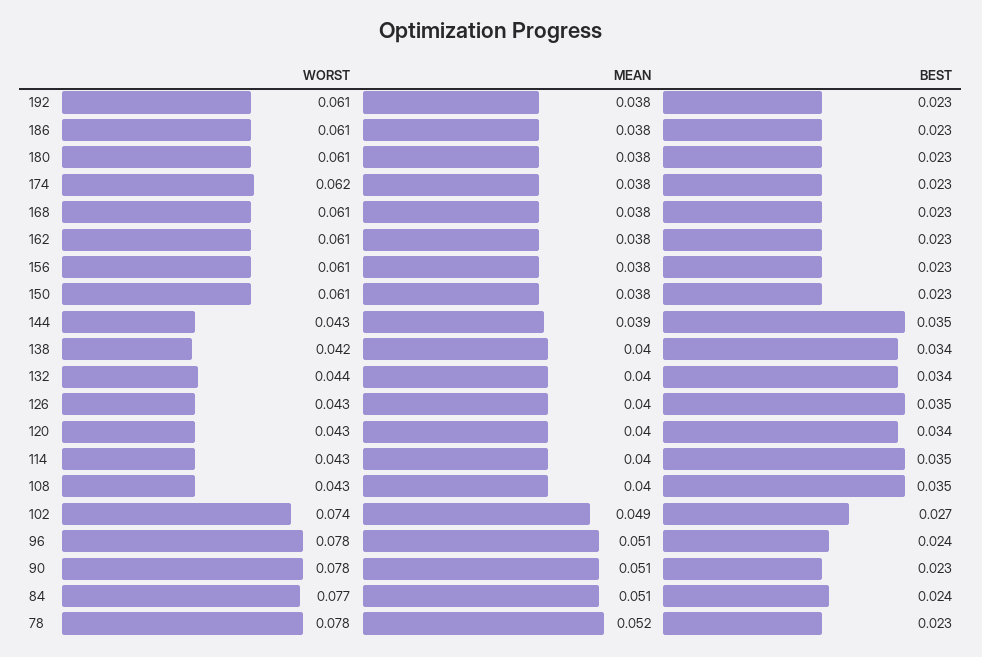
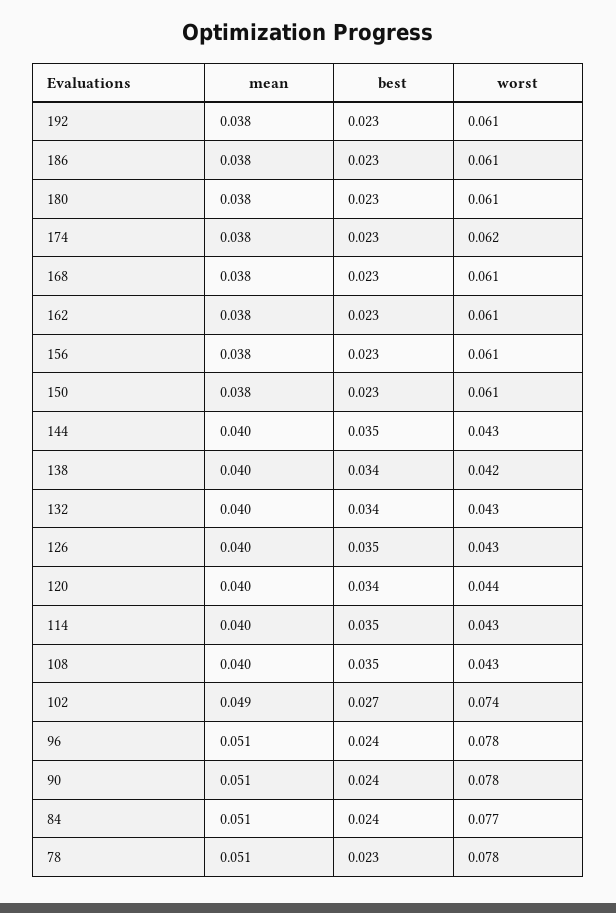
MEAN, 144: 0.039 -> 0.04
WORST, 132: 0.044 -> 0.043
WORST, 120: 0.043 -> 0.044
BEST, 90: 0.023 -> 0.024
MEAN, 78: 0.052 -> 0.051

